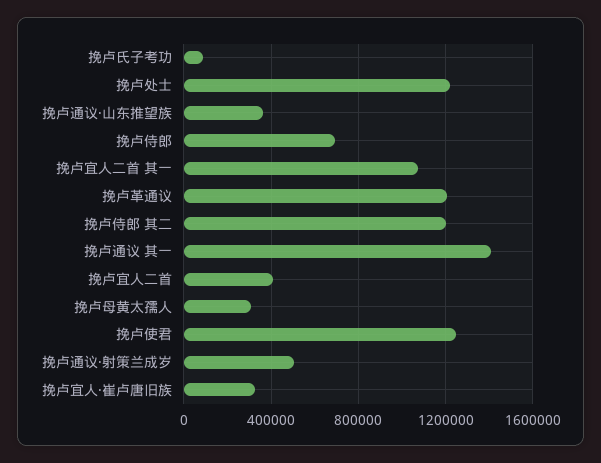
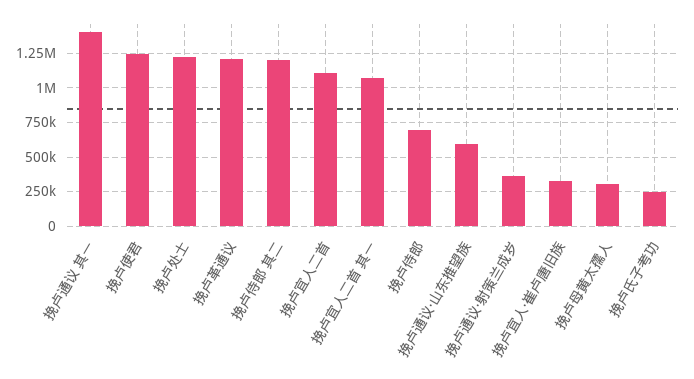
挽卢氏子考功: 100000 -> 250000
挽卢通议·山东推望族: 350000 -> 600000
挽卢宜人二首: 400000 -> 1100000
挽卢通议·射策兰成岁: 500000 -> 350000

